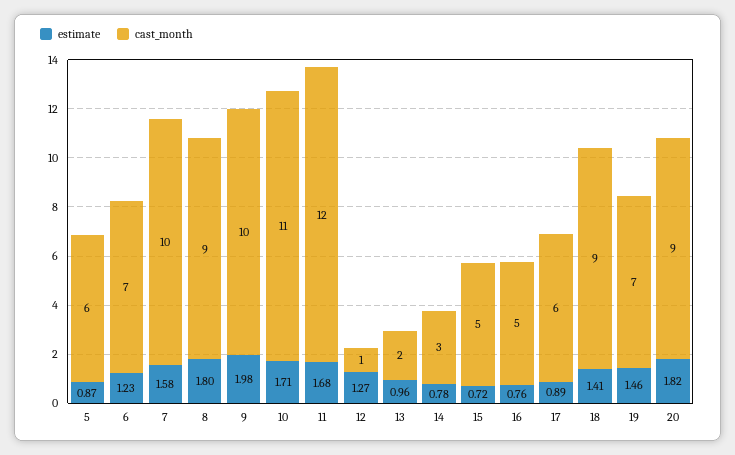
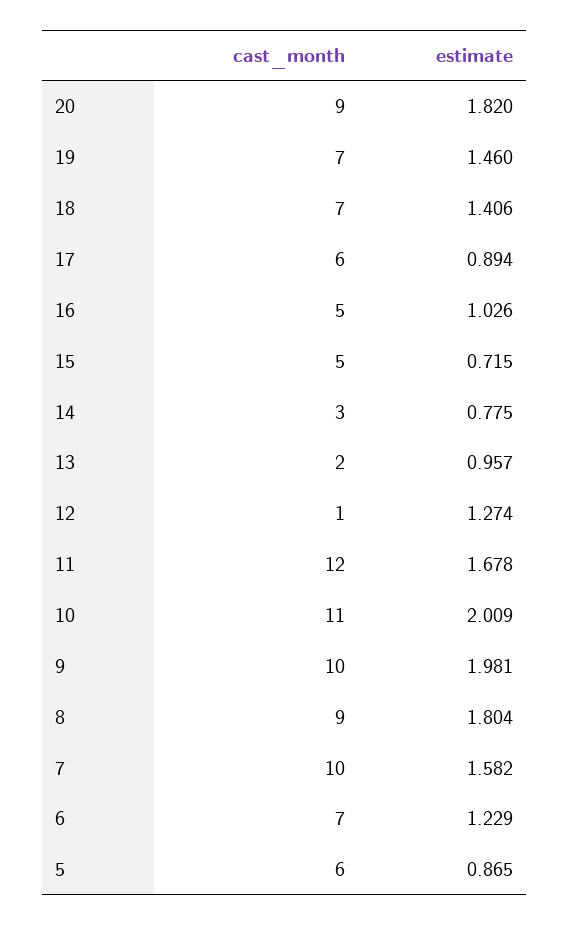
estimate, 10: 1.71 -> 2.009
estimate, 16: 0.76 -> 1.026
cast_month, 18: 9 -> 7

